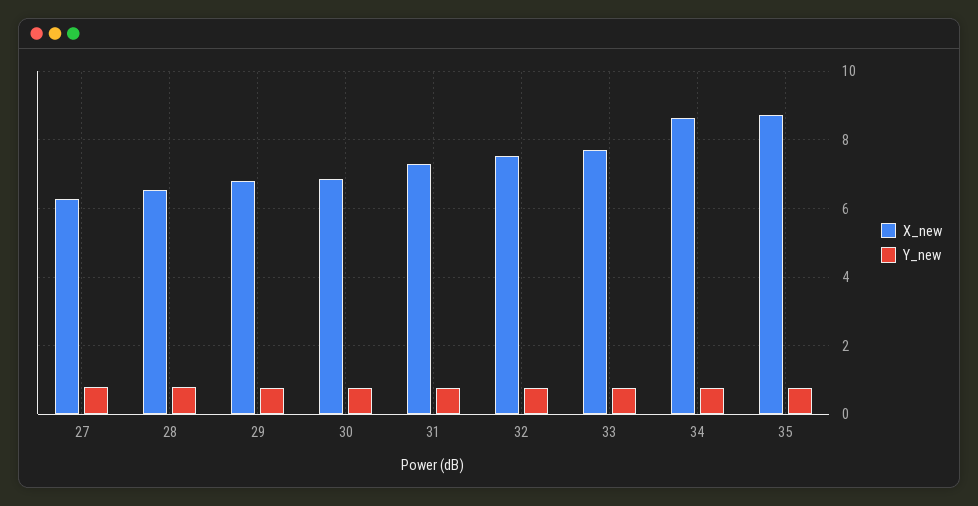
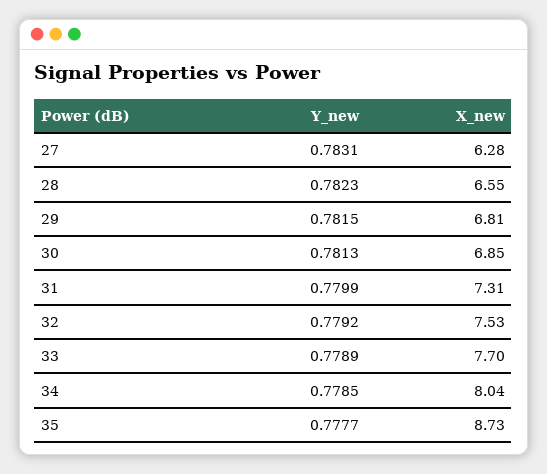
X_new, 34: 8.6 -> 8.04

